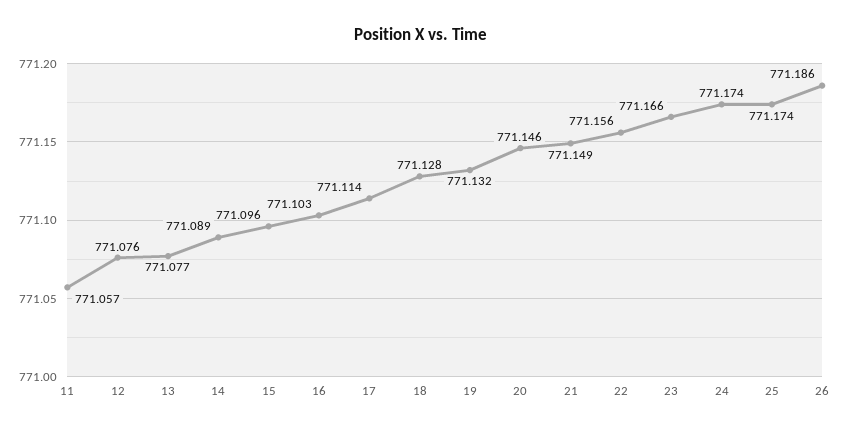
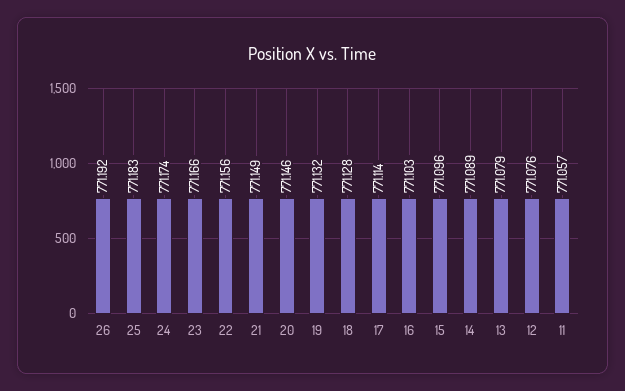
13: 771.077 -> 771.079
25: 771.174 -> 771.183
26: 771.186 -> 771.192

